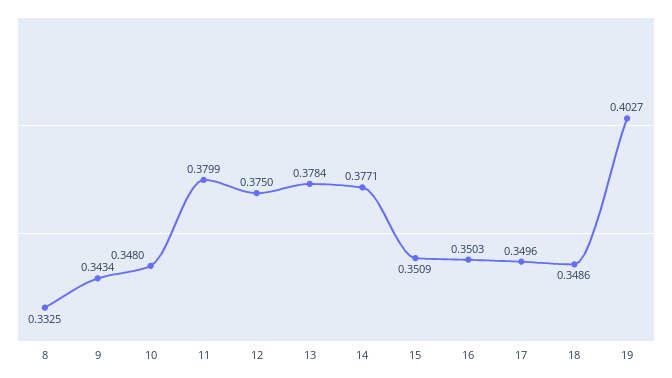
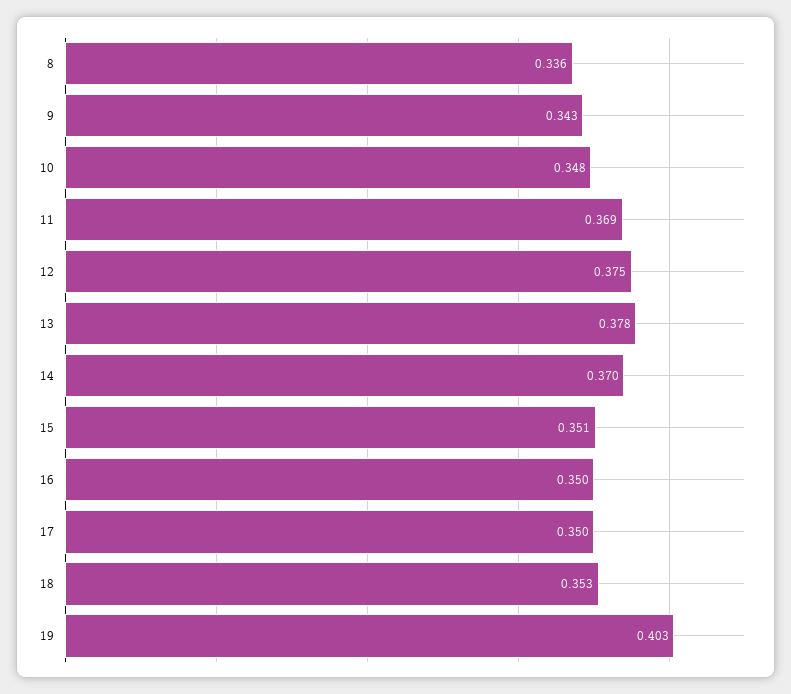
8: 0.3325 -> 0.336
11: 0.3799 -> 0.369
14: 0.3771 -> 0.37
18: 0.3486 -> 0.353

